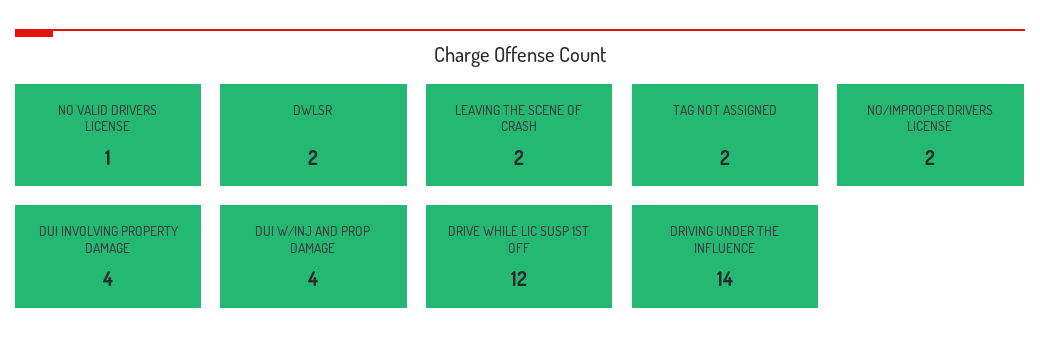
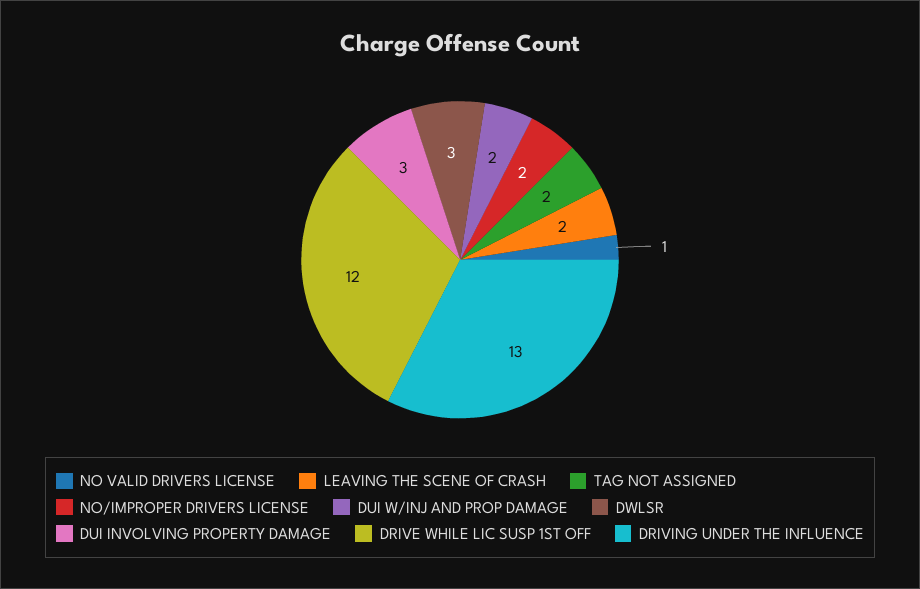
DWLSR: 2 -> 3
DUI INVOLVING PROPERTY DAMAGE: 4 -> 3
DUI W/INJ AND PROP DAMAGE: 4 -> 2
DRIVING UNDER THE INFLUENCE: 14 -> 13

